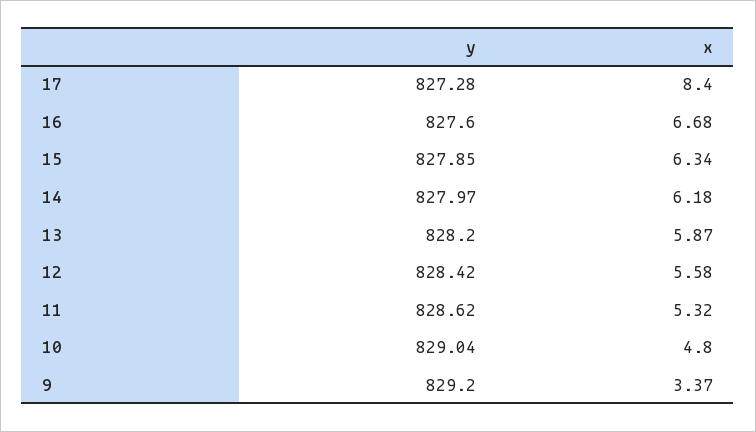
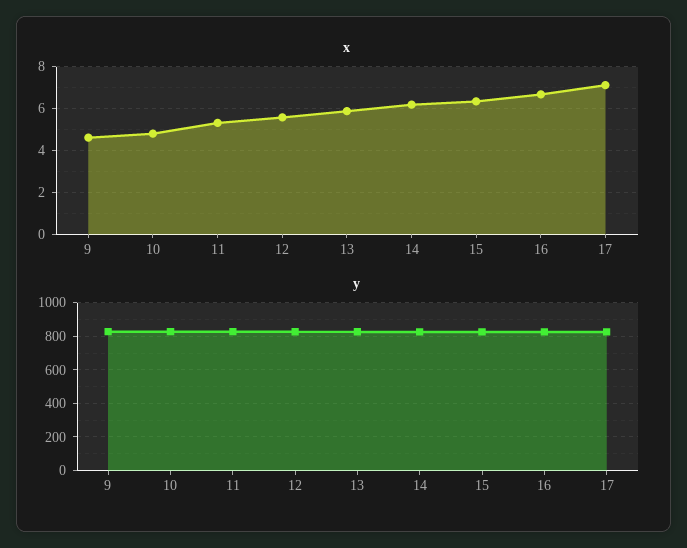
x, 17: 8.4 -> 7
x, 9: 3.37 -> 4.5

